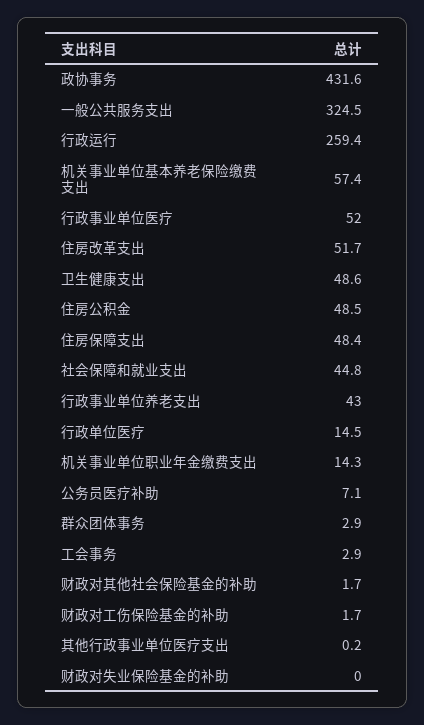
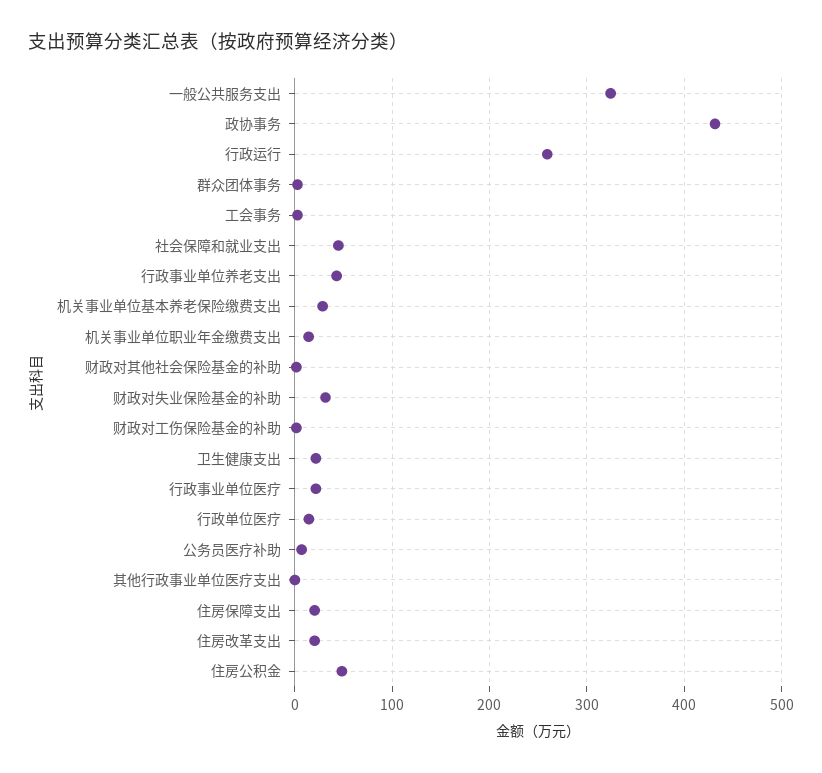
机关事业单位基本养老保险缴费支出: 57.4 -> 30
行政事业单位医疗: 52 -> 20
住房改革支出: 51.7 -> 20
卫生健康支出: 48.6 -> 20
住房保障支出: 48.4 -> 20
财政对失业保险基金的补助: 0 -> 30

